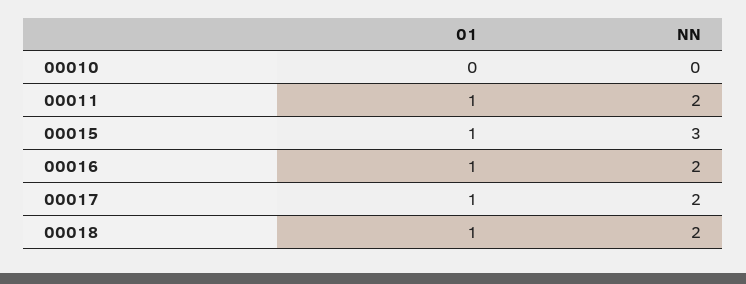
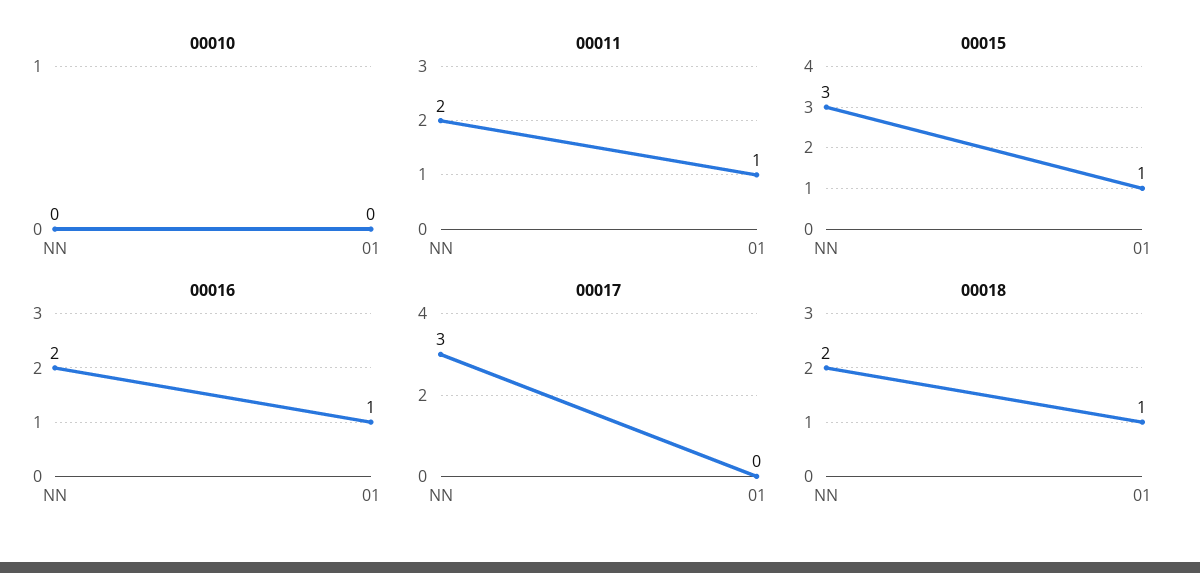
00017, 01: 1 -> 0
00017, NN: 2 -> 3

